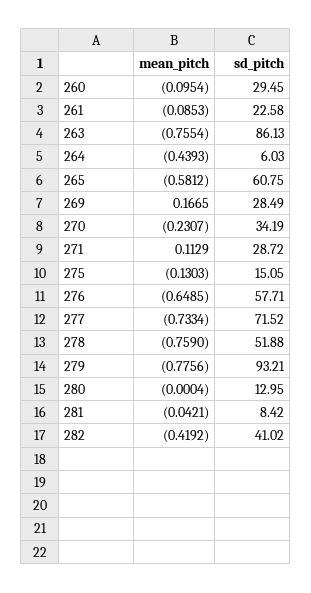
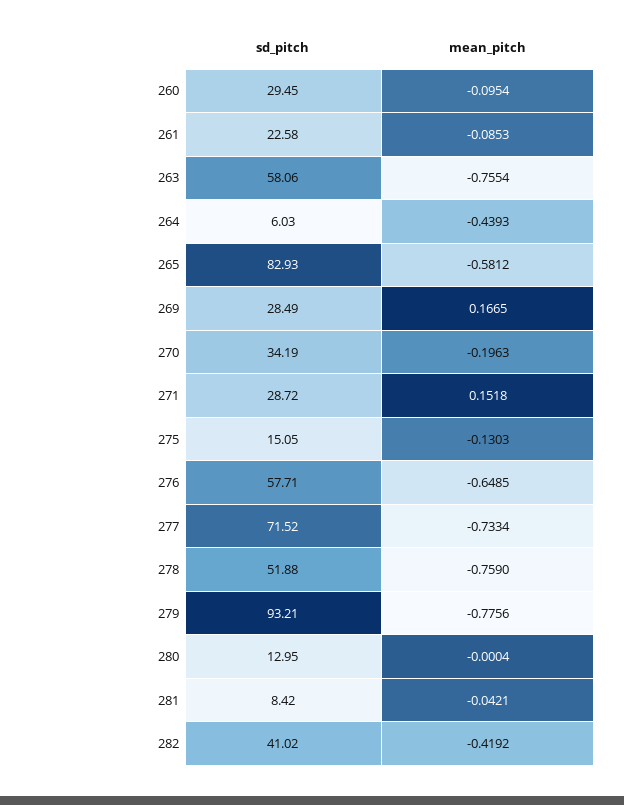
sd_pitch, 263: 86.13 -> 58.06
sd_pitch, 265: 60.75 -> 82.93
mean_pitch, 270: -0.2307 -> -0.1963
mean_pitch, 271: 0.1129 -> 0.1518

